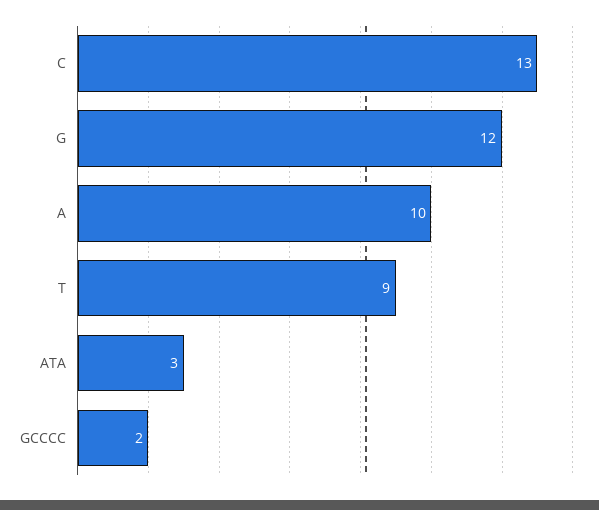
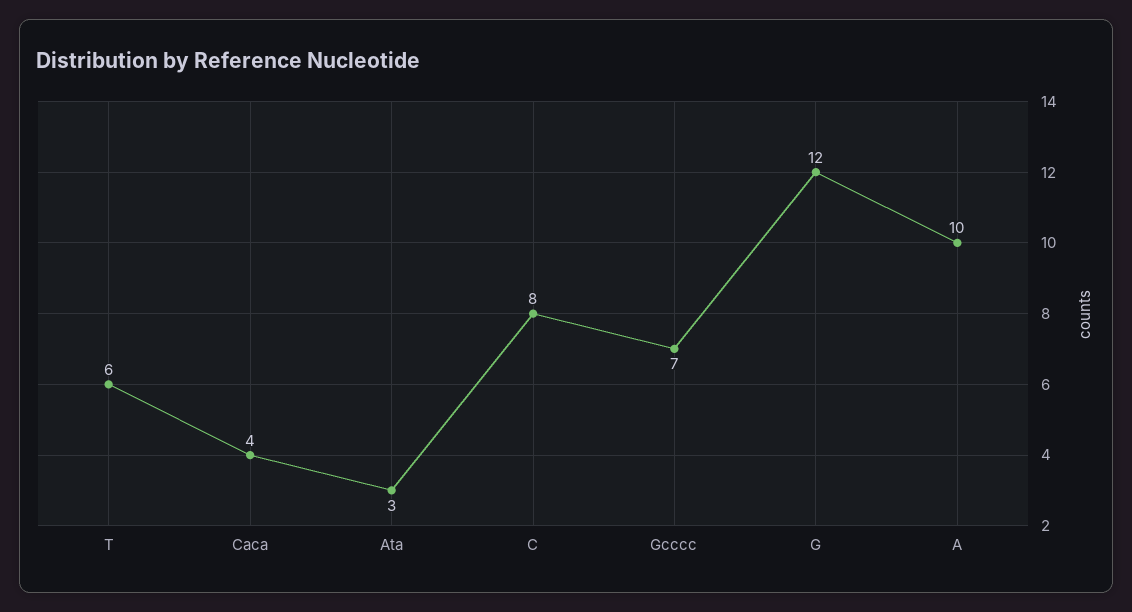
C: 13 -> 8
T: 9 -> 6
GCCCC: 2 -> 7
Caca: none -> 4

